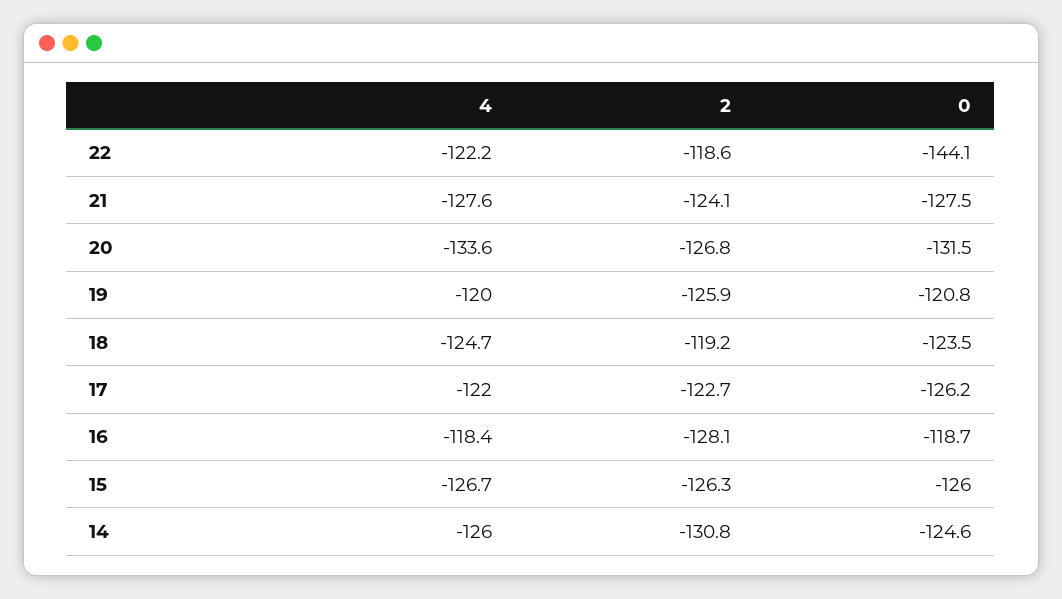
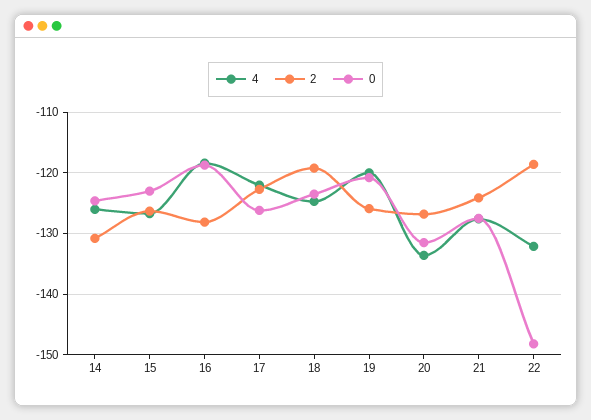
4, 22: -122.2 -> -132
0, 22: -144.1 -> -148
0, 15: -126 -> -123

